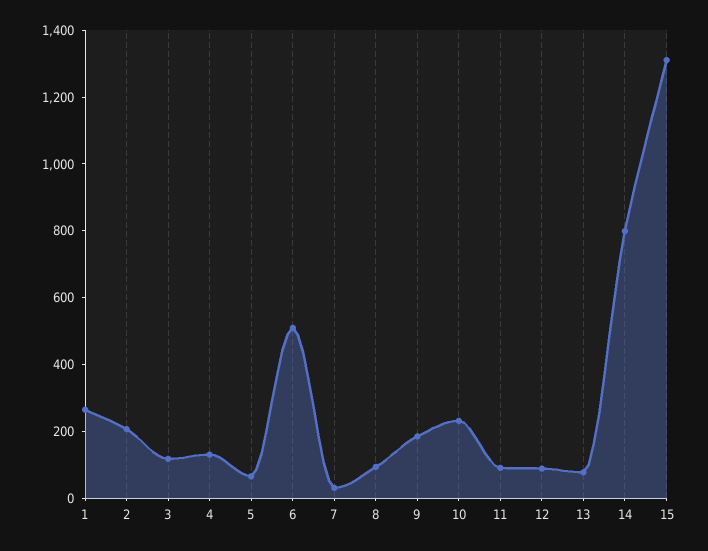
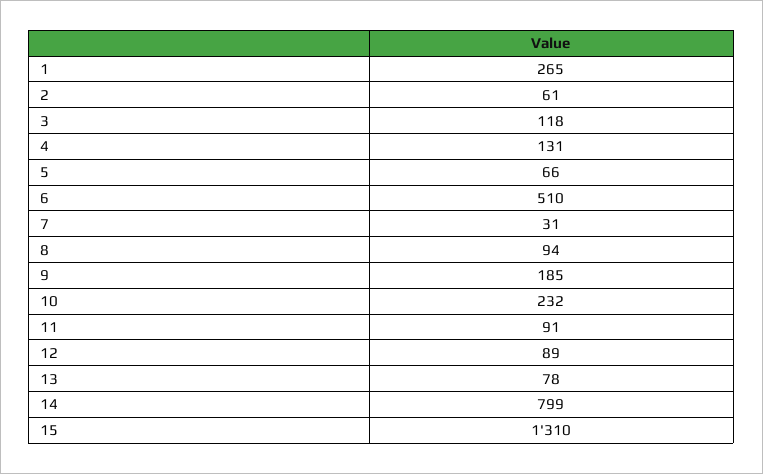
2: 200 -> 61

